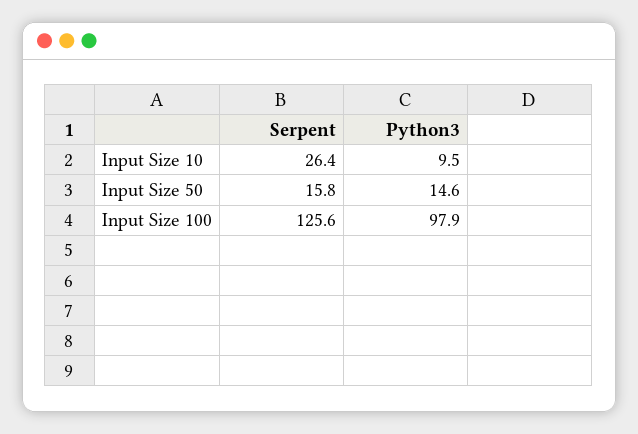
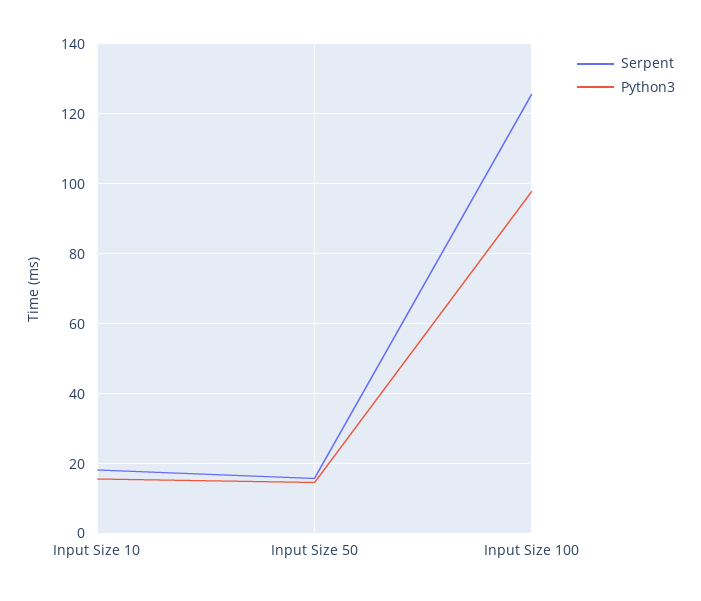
Serpent, Input Size 10: 26.4 -> 18
Python3, Input Size 10: 9.5 -> 16

